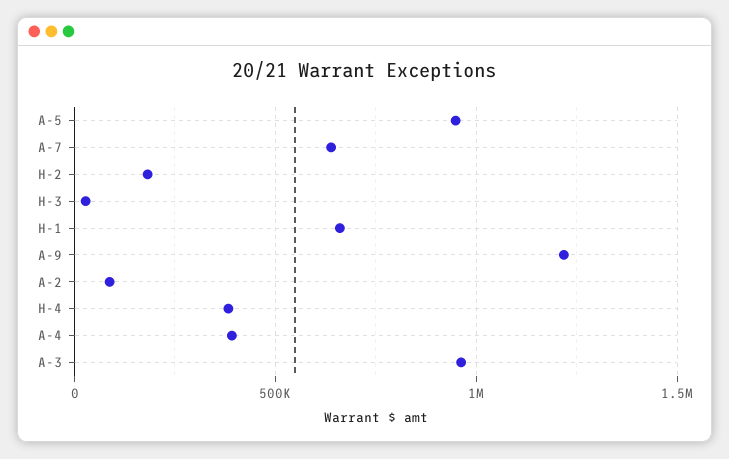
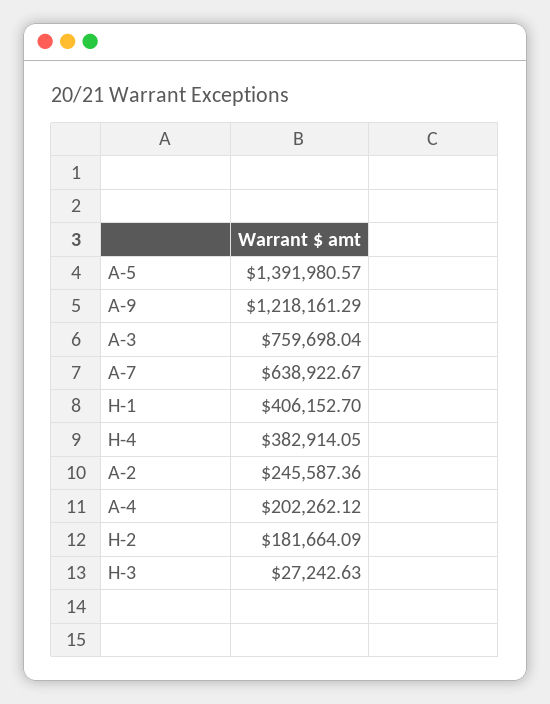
A-5: 950000 -> 1391980.57
H-1: 650000 -> 406152.7
A-2: 100000 -> 245587.36
A-4: 400000 -> 202262.12
A-3: 950000 -> 759698.04

